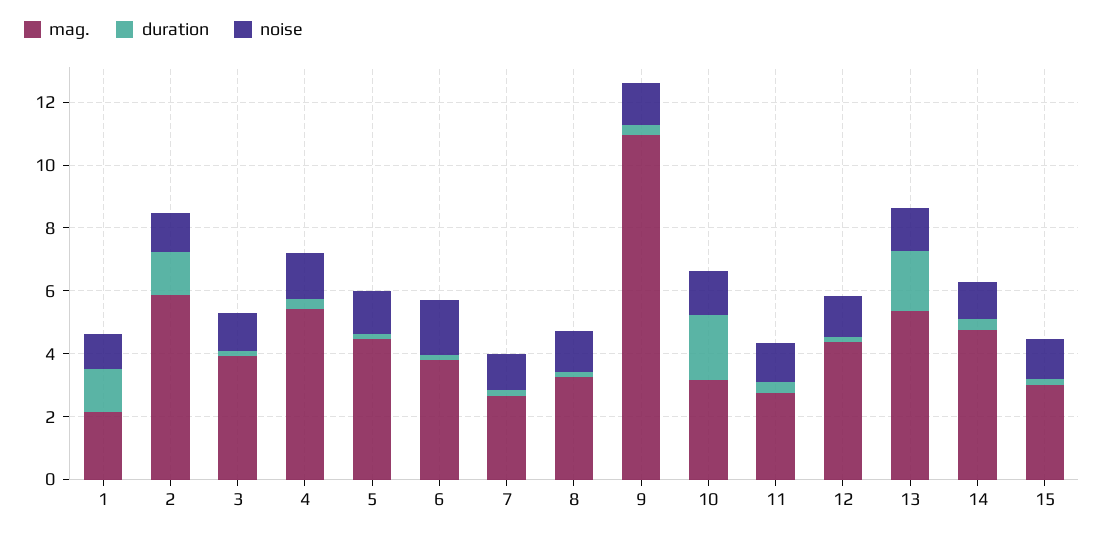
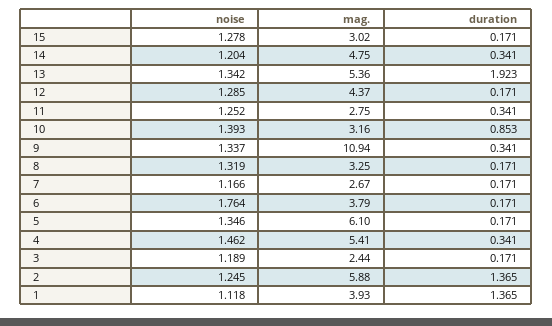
mag., 1: 2 -> 3.93
mag., 3: 4 -> 2.44
mag., 5: 4.5 -> 6.1
duration, 10: 2 -> 0.853

